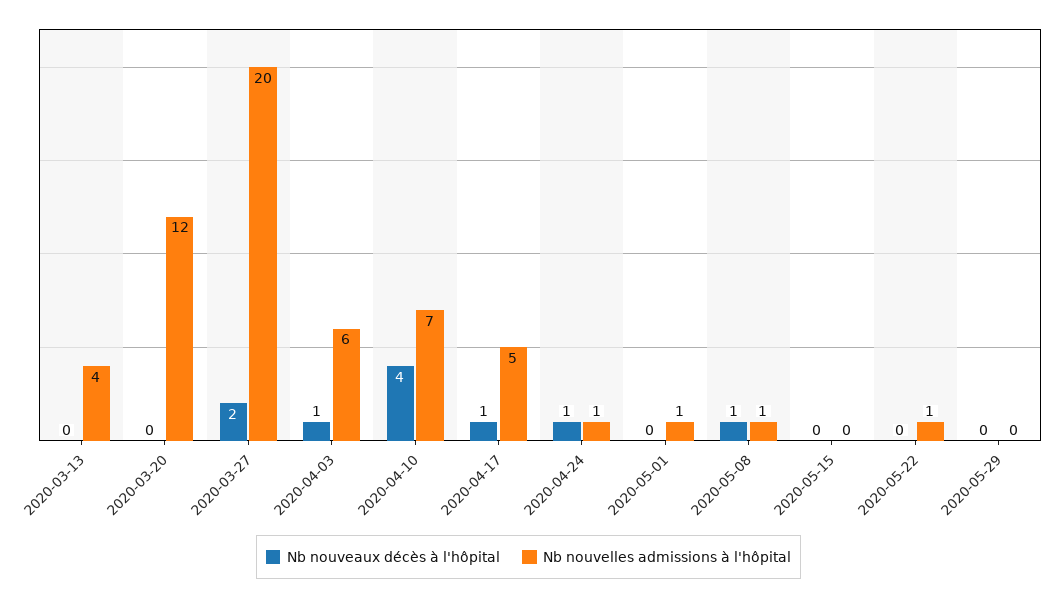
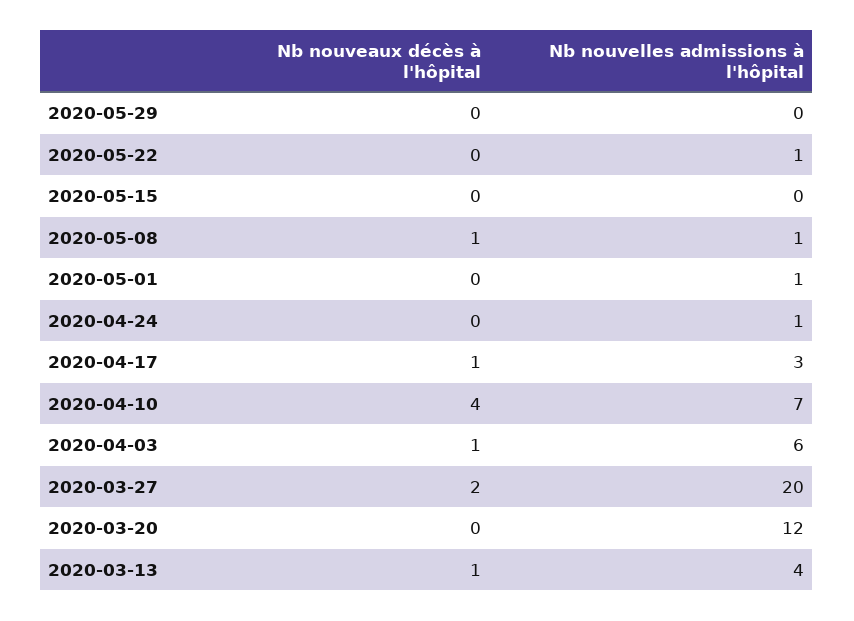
Nb nouveaux décès à l'hôpital, 2020-03-13: 0 -> 1
Nb nouvelles admissions à l'hôpital, 2020-04-17: 5 -> 3
Nb nouveaux décès à l'hôpital, 2020-04-24: 1 -> 0

